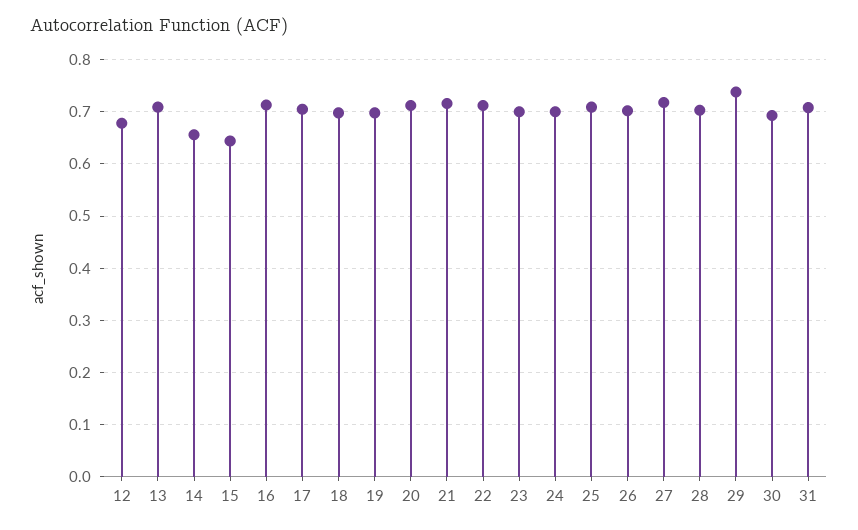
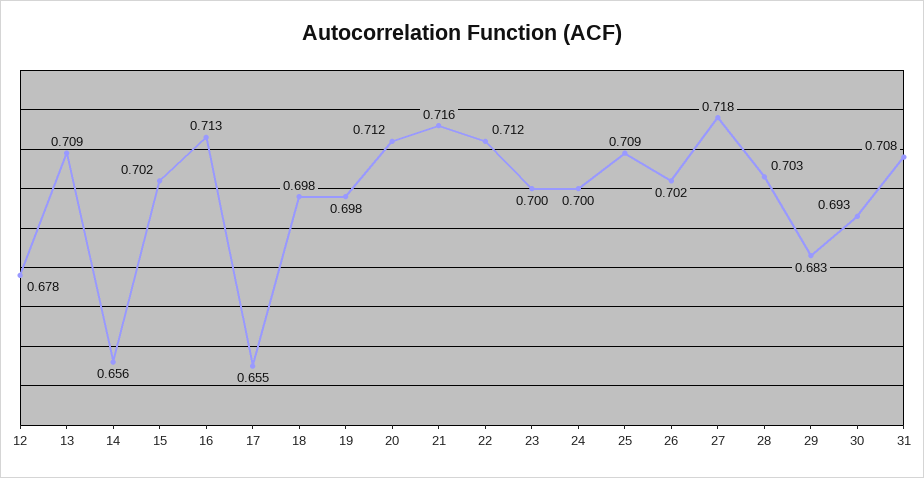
15: 0.64 -> 0.702
17: 0.7 -> 0.655
29: 0.74 -> 0.683

